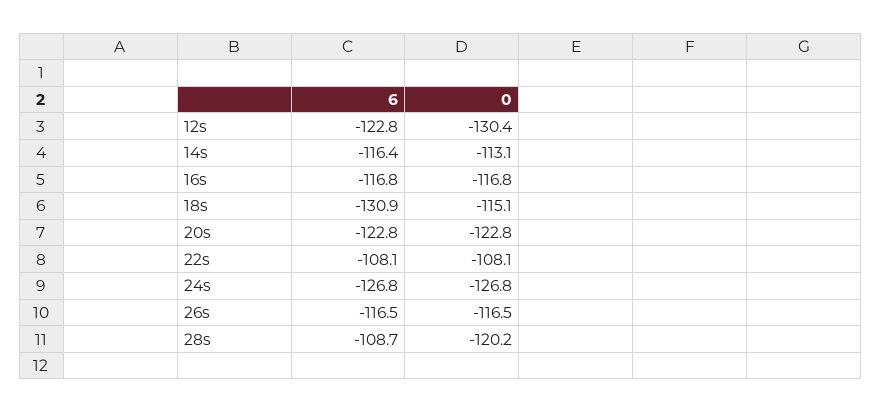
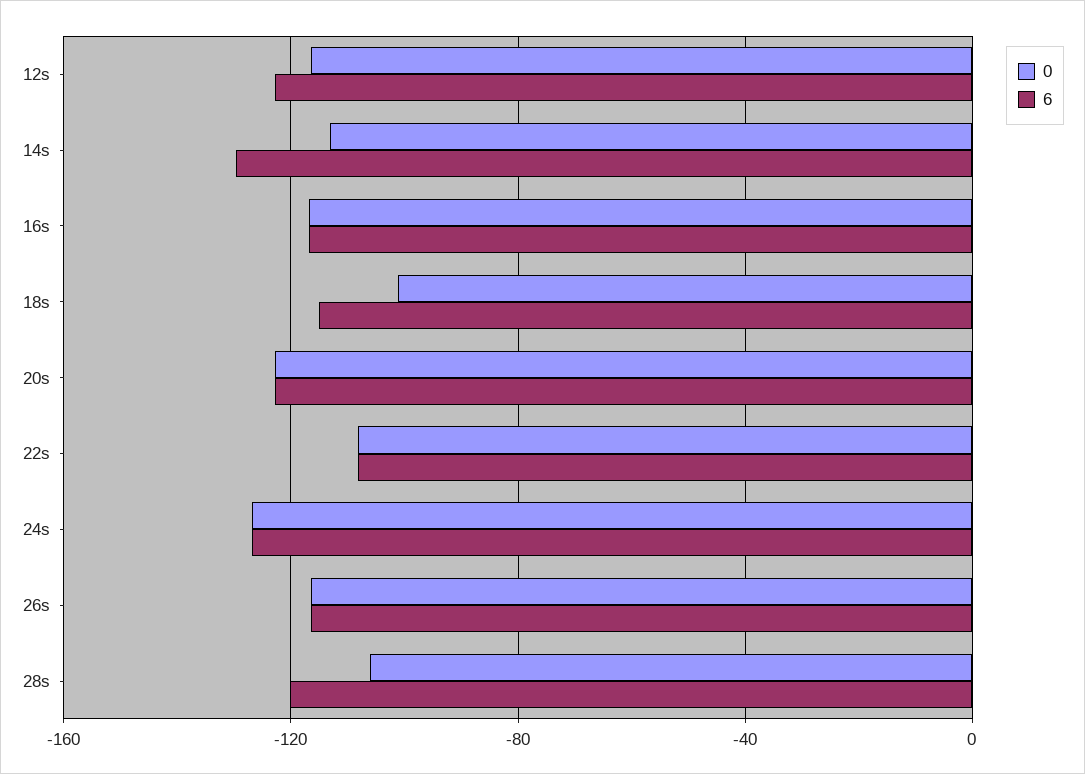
0, 12s: -130.4 -> -115
6, 14s: -116.4 -> -130
6, 18s: -130.9 -> -115
0, 18s: -115.1 -> -100
6, 28s: -108.7 -> -120
0, 28s: -120.2 -> -105

